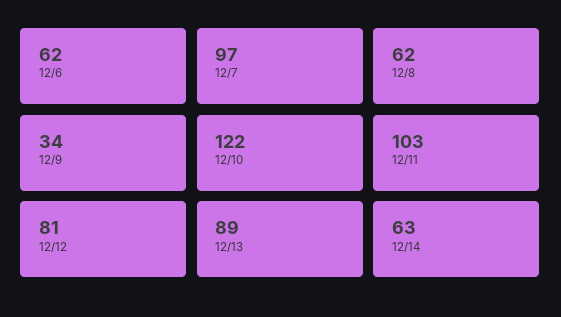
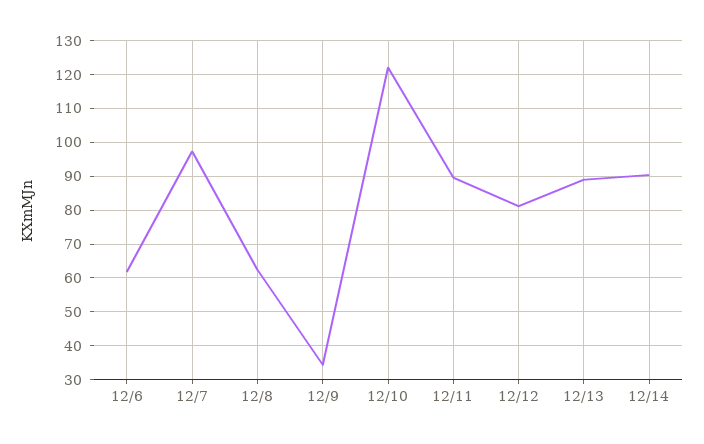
12/11: 103 -> 90
12/14: 63 -> 90

